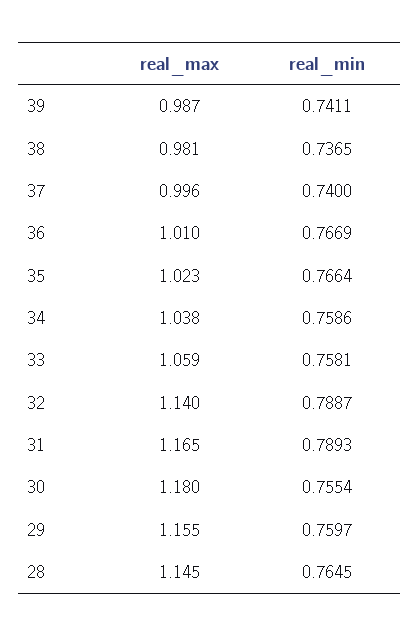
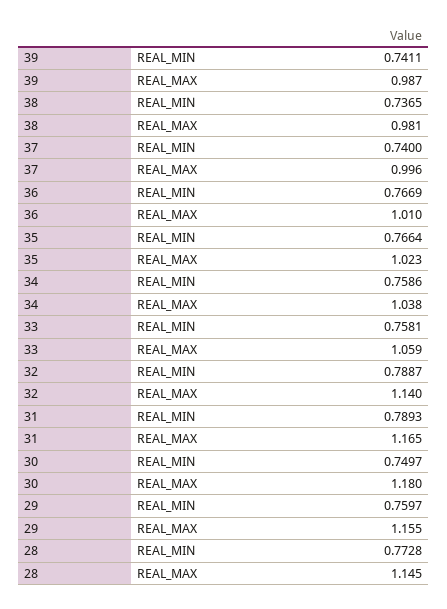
real_min, 30: 0.7554 -> 0.7497
real_min, 28: 0.7645 -> 0.7728

